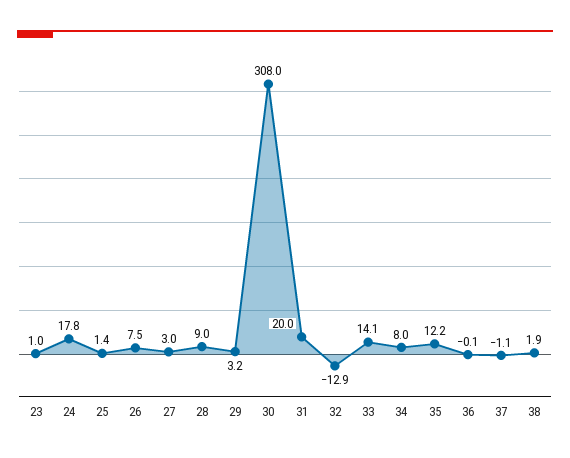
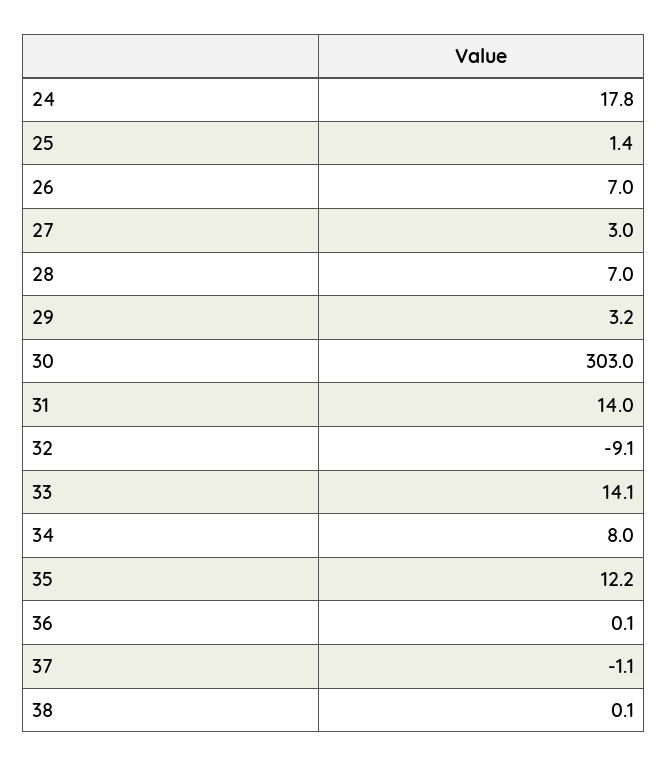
23: 1 -> none
26: 7.5 -> 7
28: 9 -> 7
30: 308 -> 303
31: 20 -> 14
32: -12.9 -> -9.1
36: -0.1 -> 0.1
38: 1.9 -> 0.1

